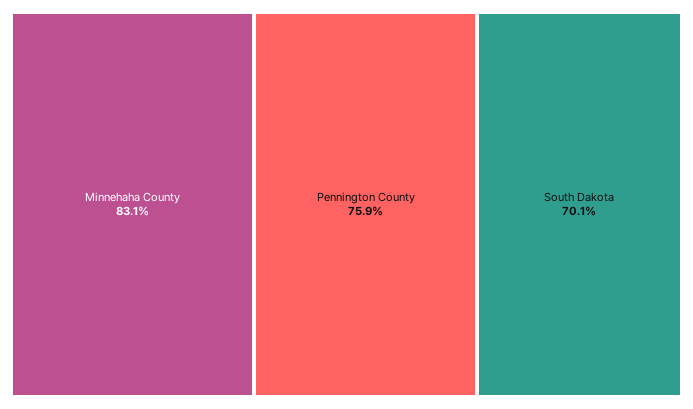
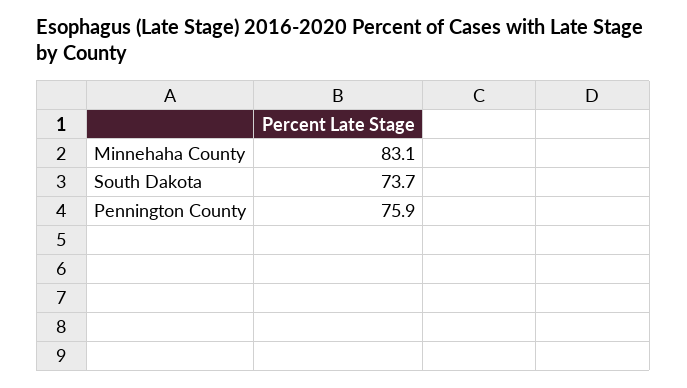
South Dakota: 70.1 -> 73.7

